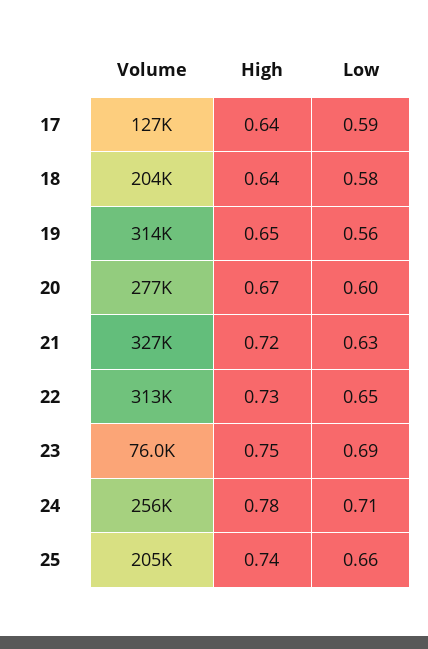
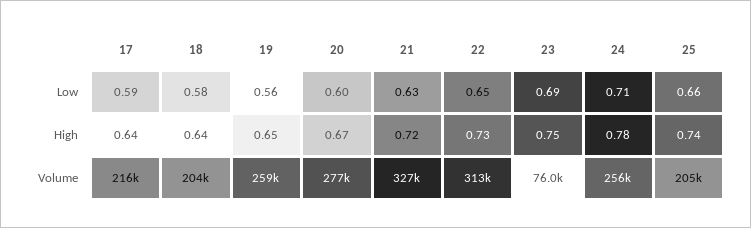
Volume, 17: 127000 -> 216000
Volume, 19: 314000 -> 259000

